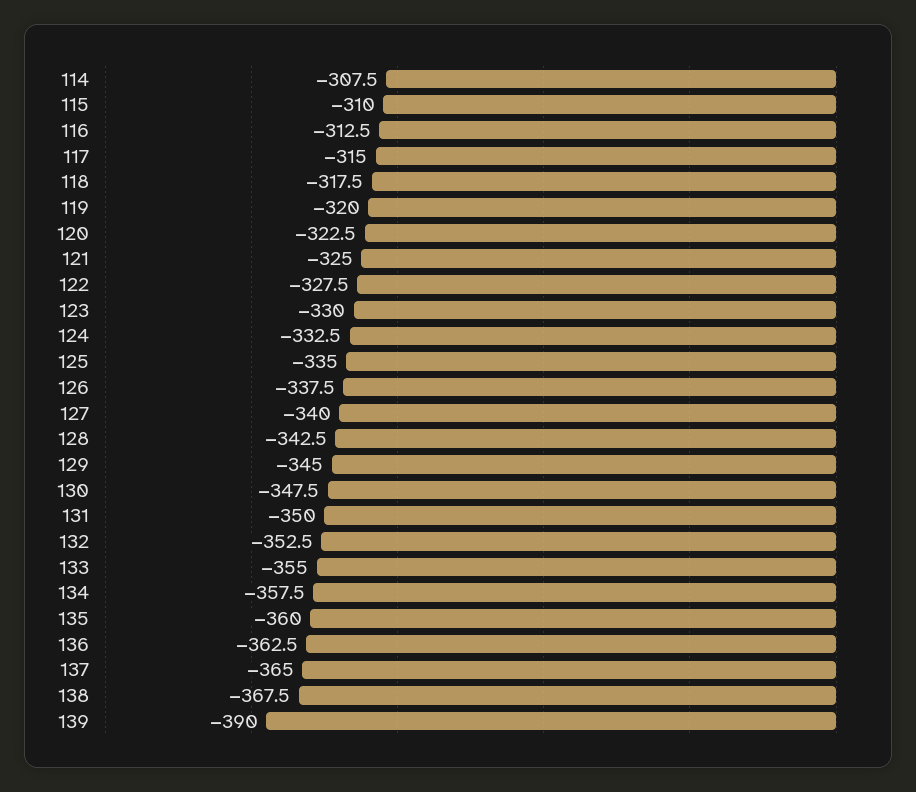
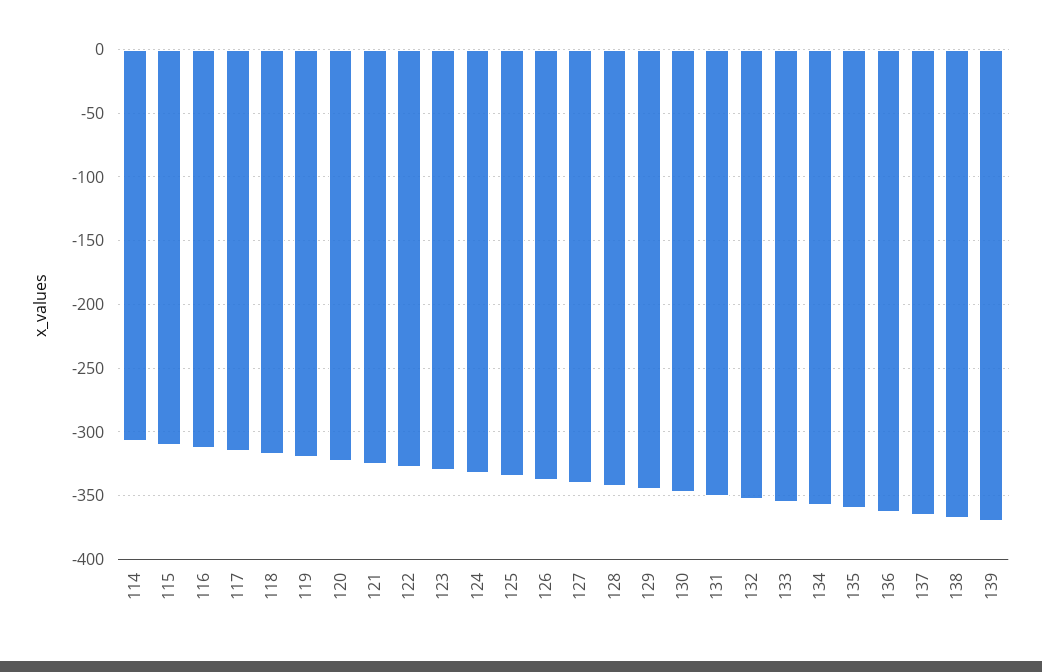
139: -390 -> -370

